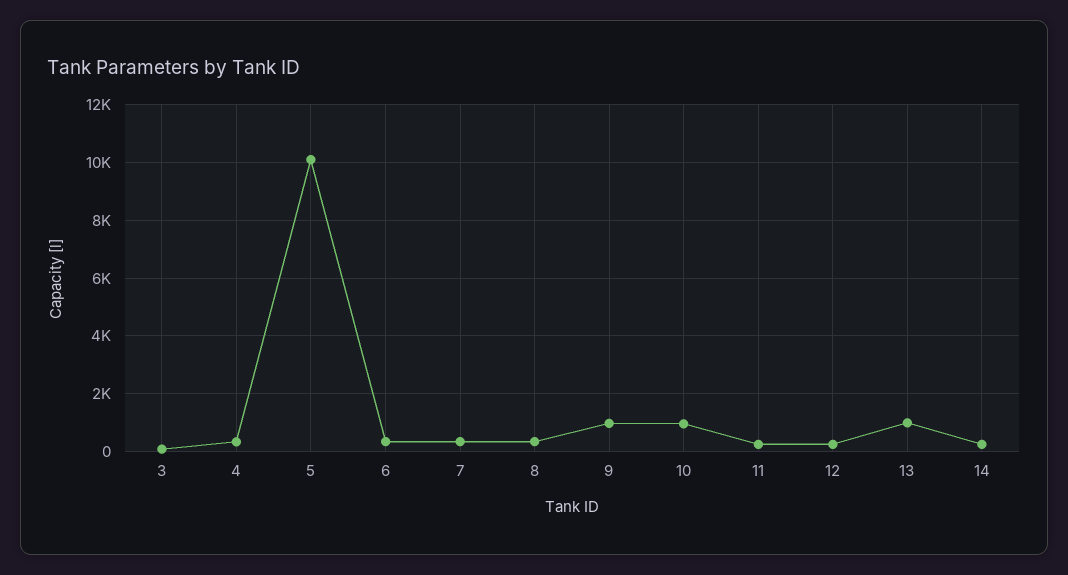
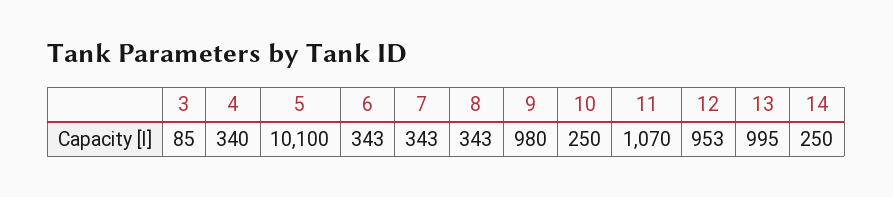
10: 1000 -> 250
11: 250 -> 1070
12: 250 -> 953

